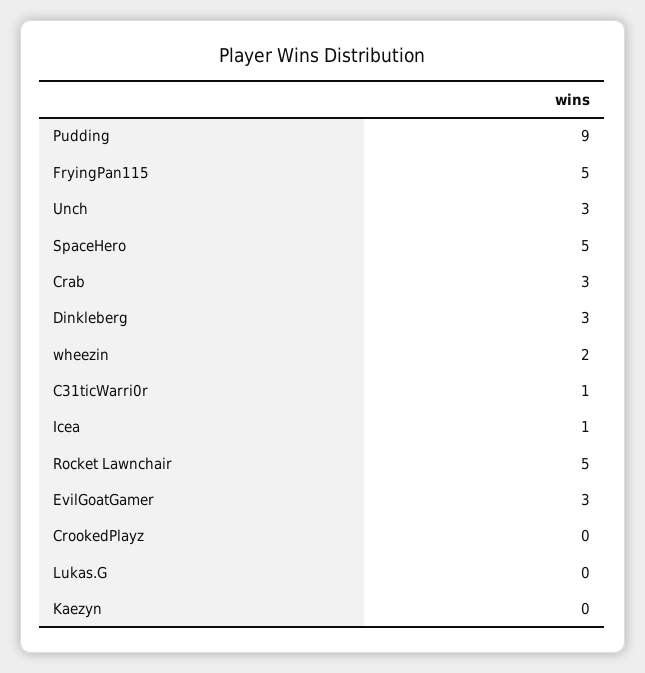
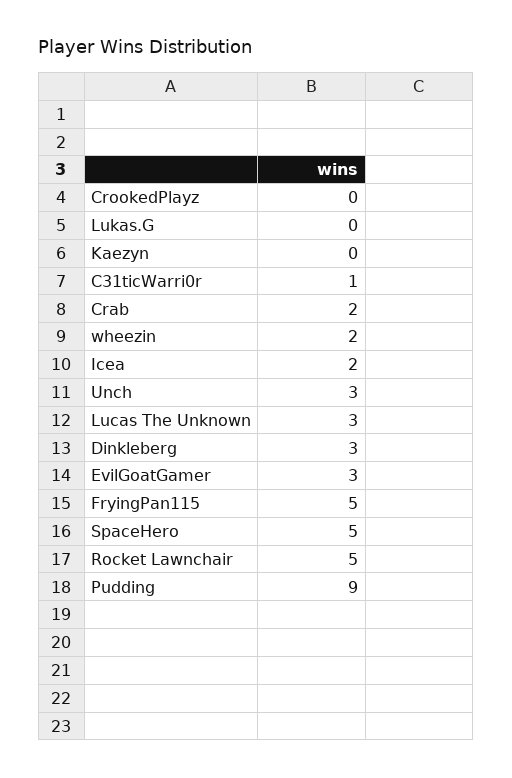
Crab: 3 -> 2
Icea: 1 -> 2
Lucas The Unknown: none -> 3

